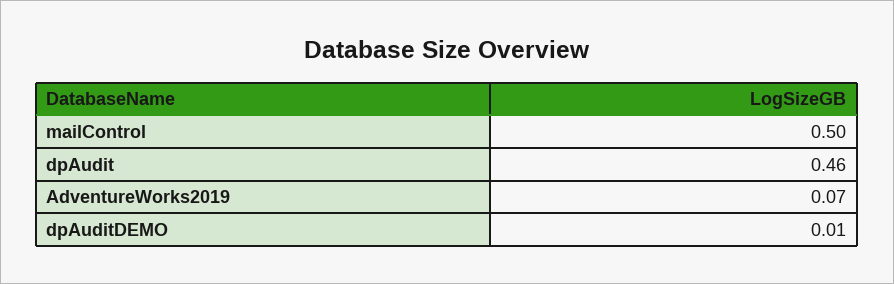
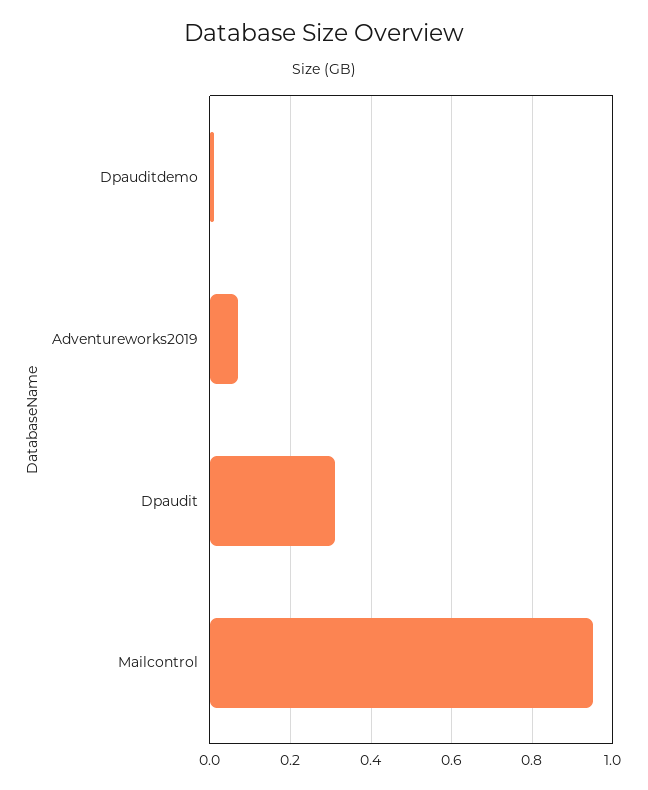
mailControl: 0.5 -> 0.95
dpAudit: 0.46 -> 0.3

